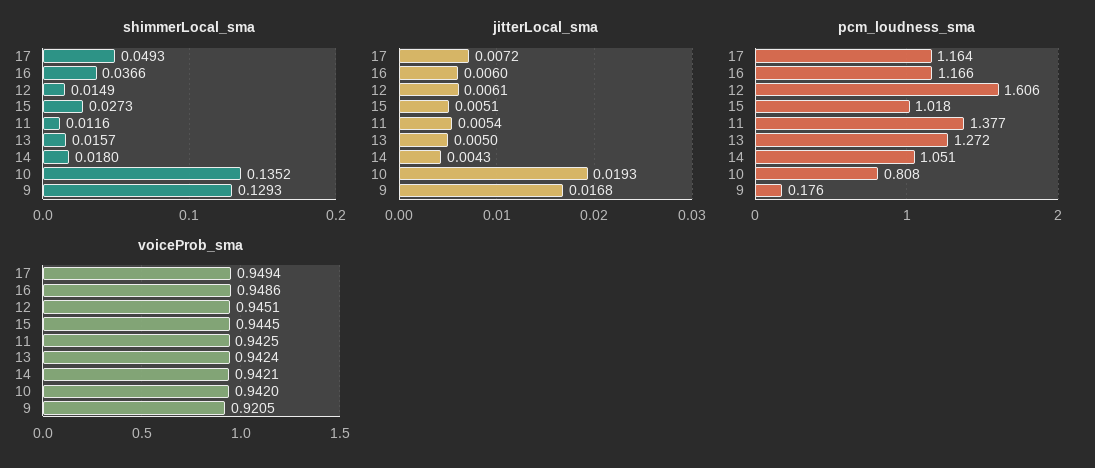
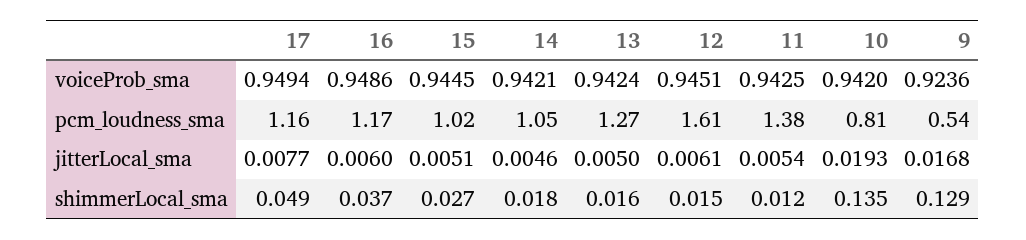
jitterLocal_sma, 17: 0.0072 -> 0.0077
jitterLocal_sma, 14: 0.0043 -> 0.0046
pcm_loudness_sma, 9: 0.176 -> 0.54
voiceProb_sma, 9: 0.9205 -> 0.9236

